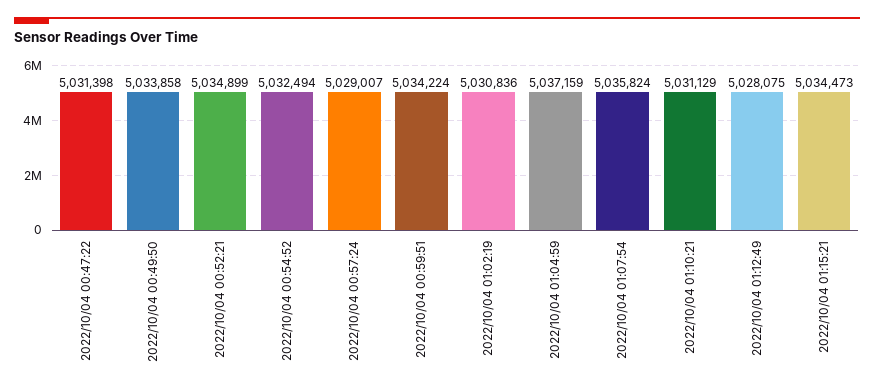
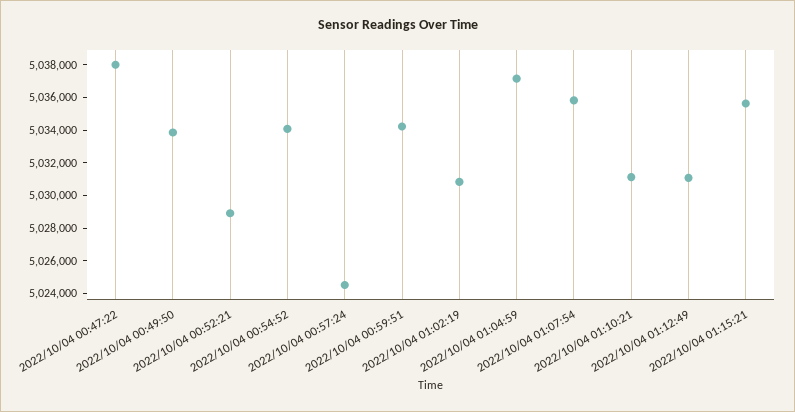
2022/10/04 00:47:22: 5031398 -> 5038000
2022/10/04 00:52:21: 5034899 -> 5029000
2022/10/04 00:54:52: 5032494 -> 5034000
2022/10/04 00:57:24: 5029007 -> 5024500
2022/10/04 01:12:49: 5028075 -> 5031000
2022/10/04 01:15:21: 5034473 -> 5035500

